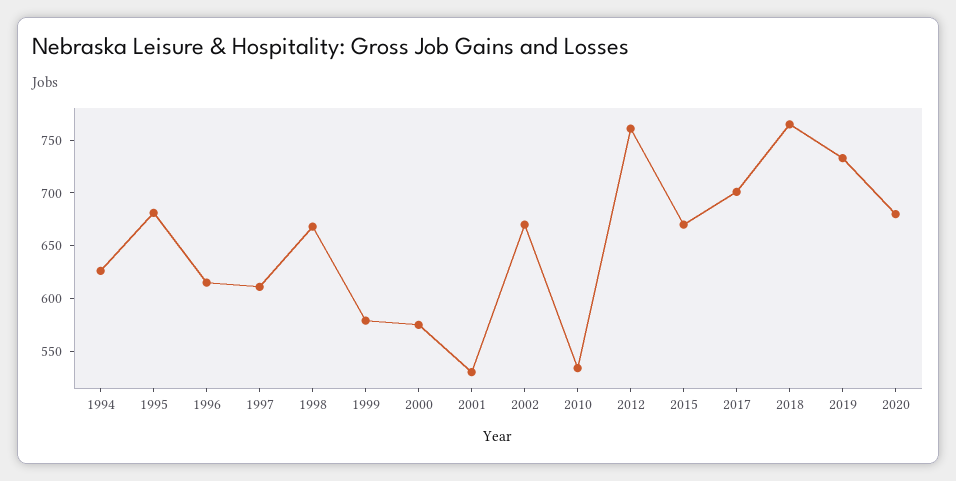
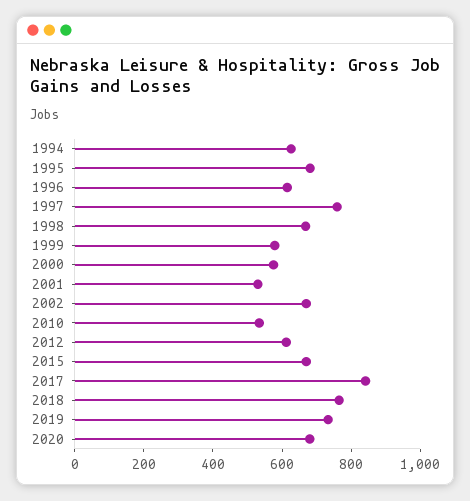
1997: 610 -> 750
2012: 760 -> 600
2017: 700 -> 850

